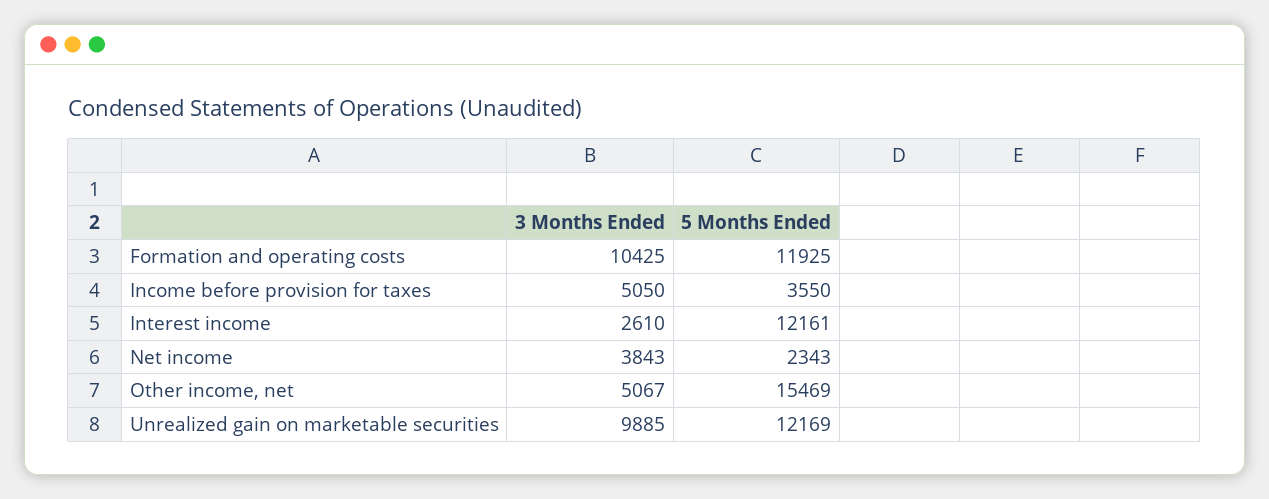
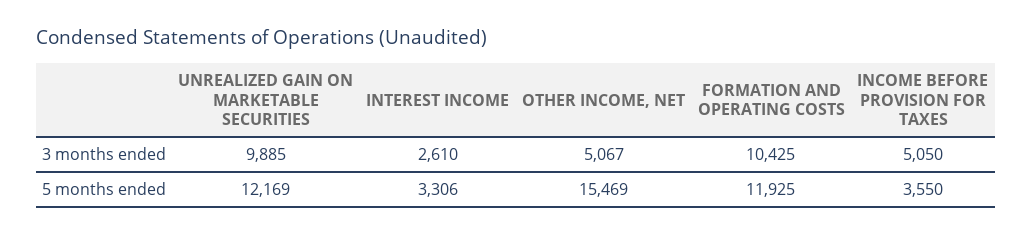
5 Months Ended, Interest income: 12161 -> 3306
3 Months Ended, Net income: 3843 -> none
5 Months Ended, Net income: 2343 -> none

